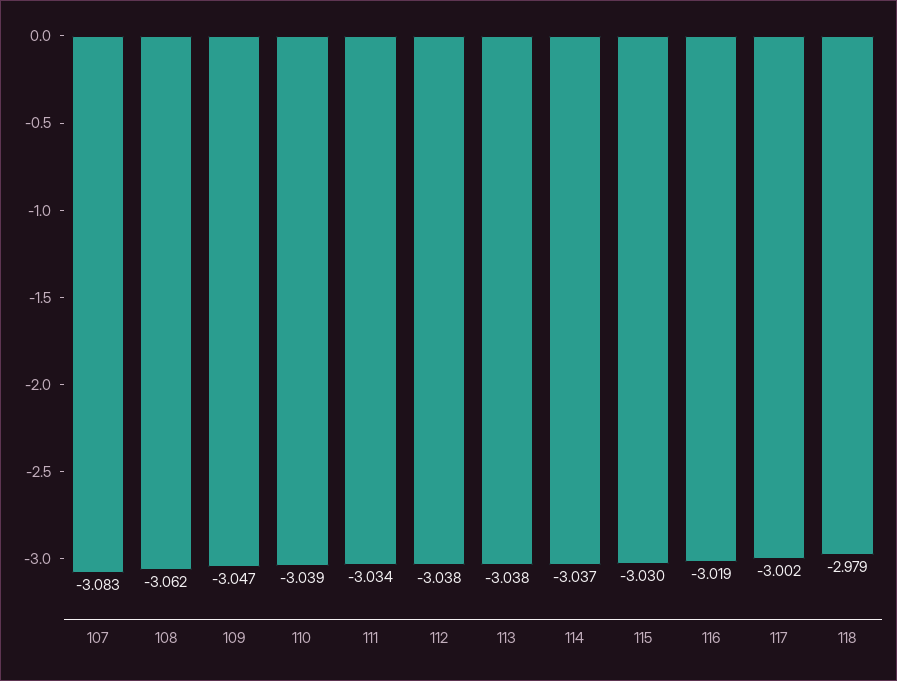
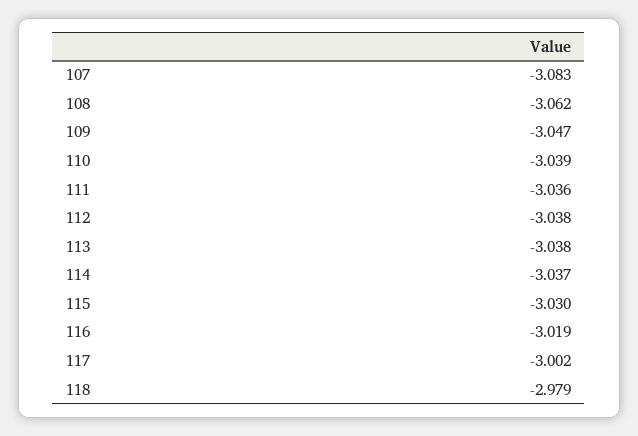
111: -3.034 -> -3.036

